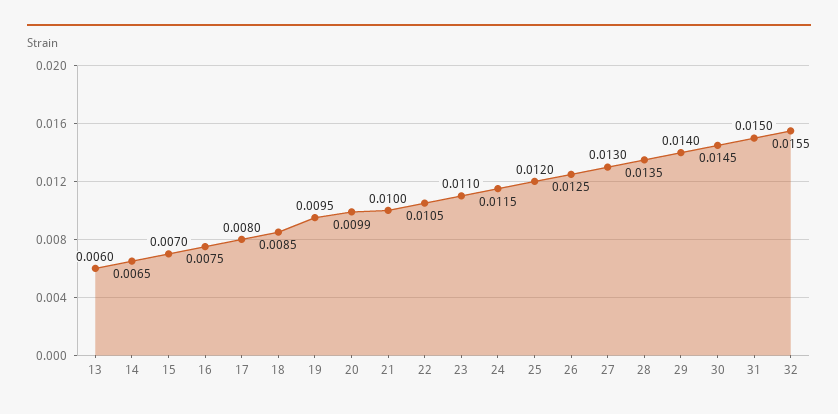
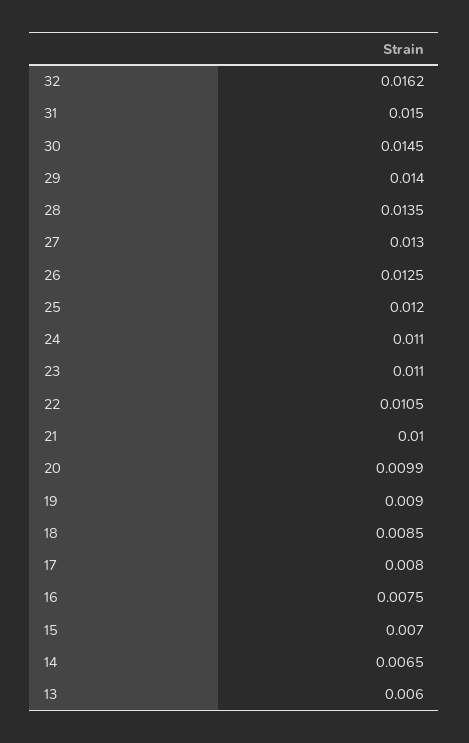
19: 0.0095 -> 0.009
24: 0.0115 -> 0.011
32: 0.0155 -> 0.0162

